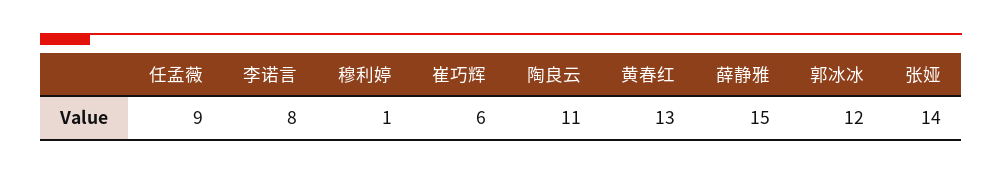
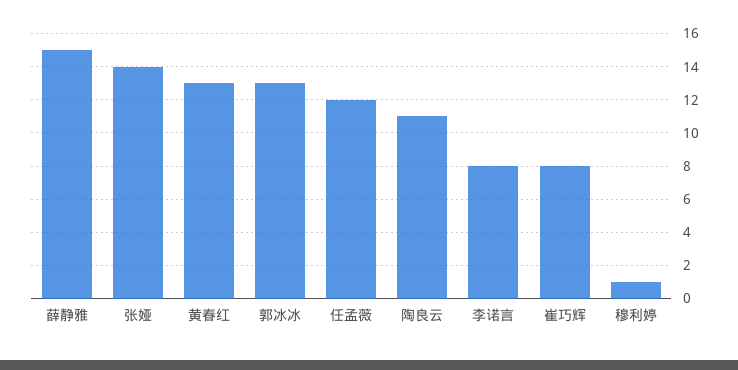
任孟薇: 9 -> 12
崔巧辉: 6 -> 8
郭冰冰: 12 -> 13

